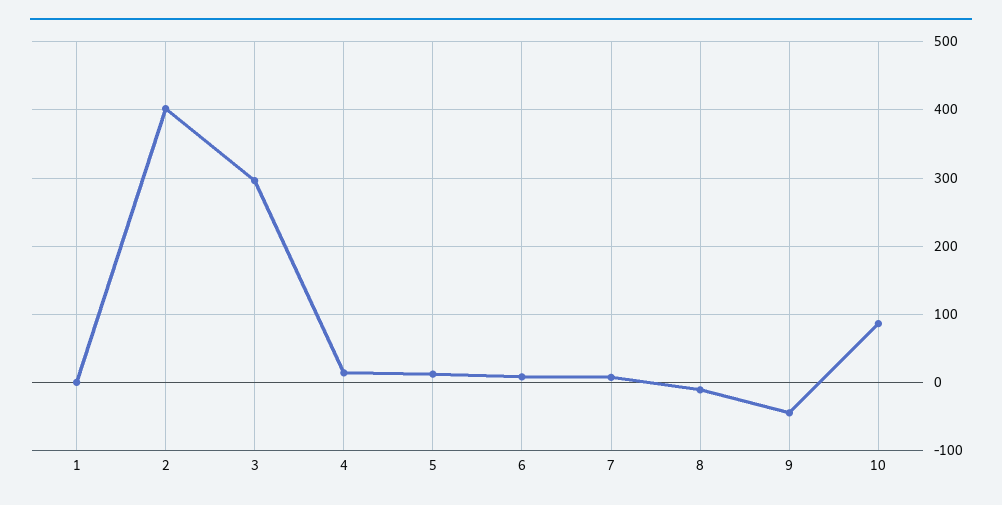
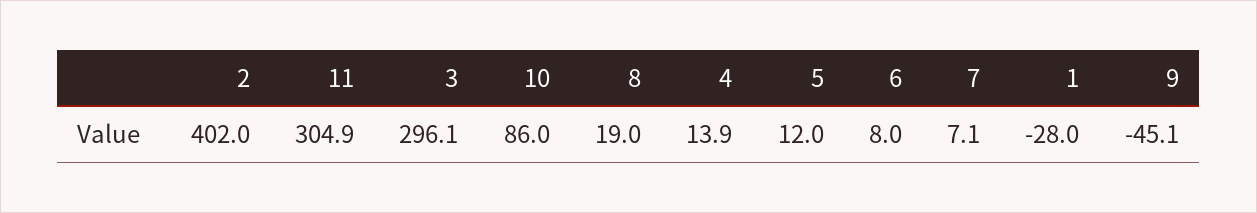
1: 0 -> -28
8: -10 -> 19
11: none -> 304.9

